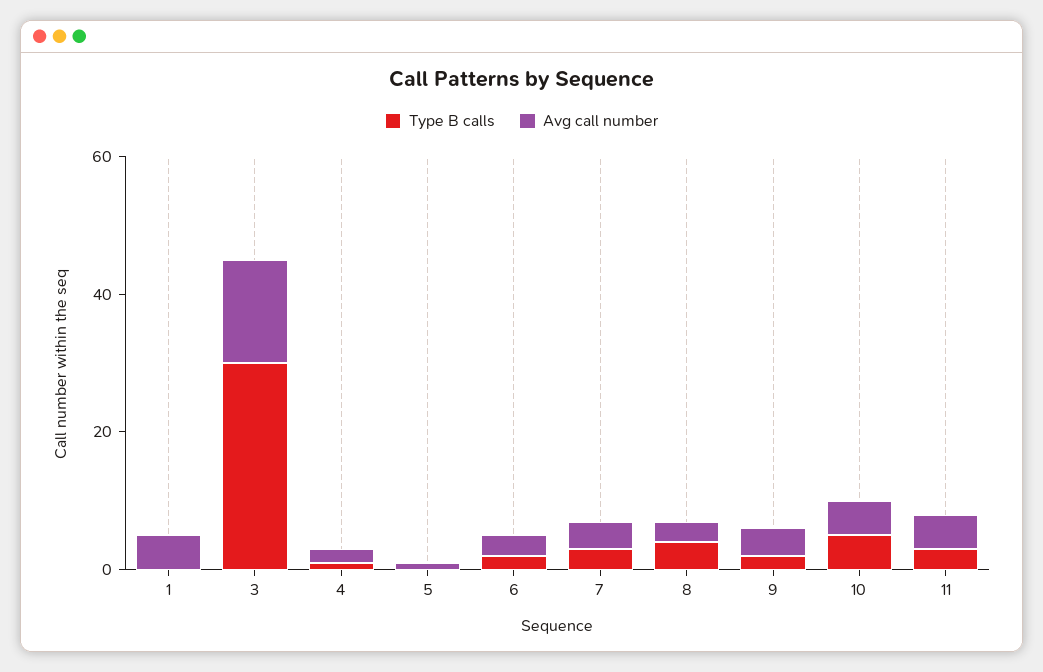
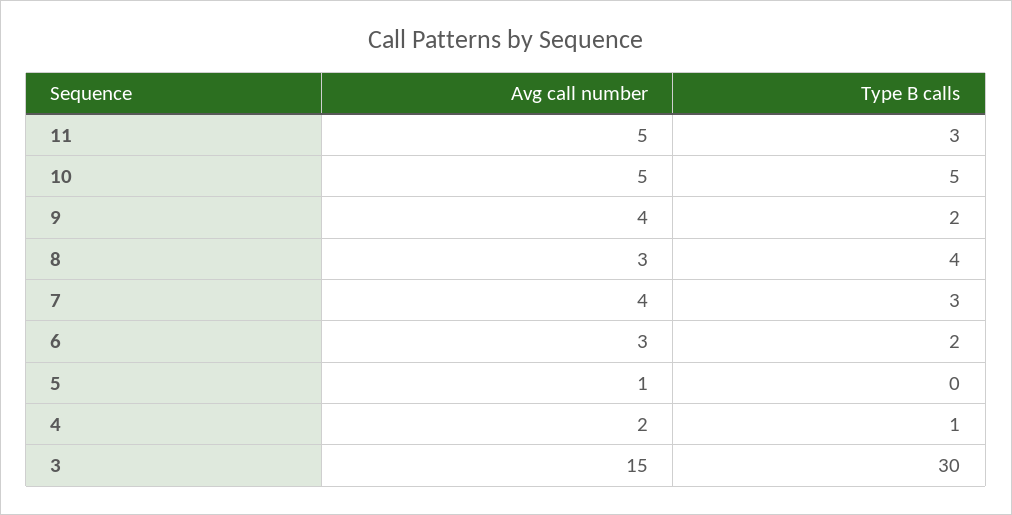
Type B calls, 1: 0 -> none
Avg call number, 1: 5 -> none

